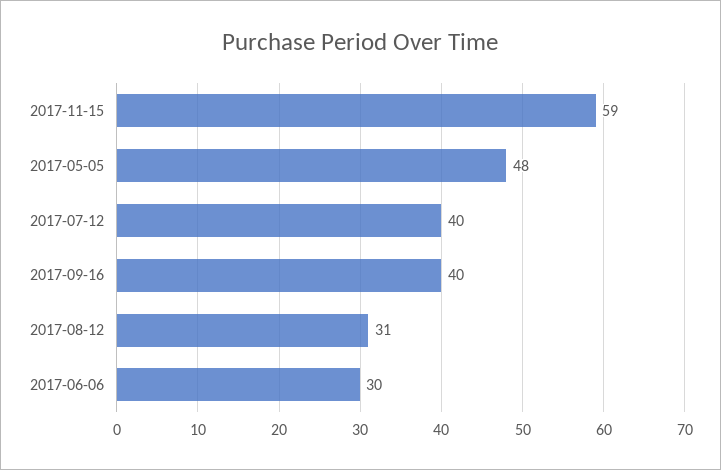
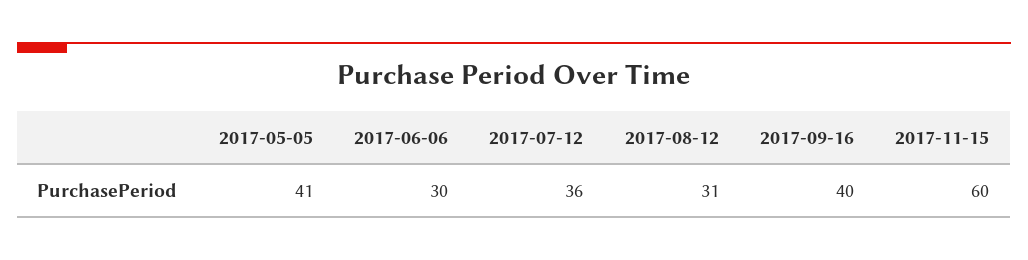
2017-11-15: 59 -> 60
2017-05-05: 48 -> 41
2017-07-12: 40 -> 36

